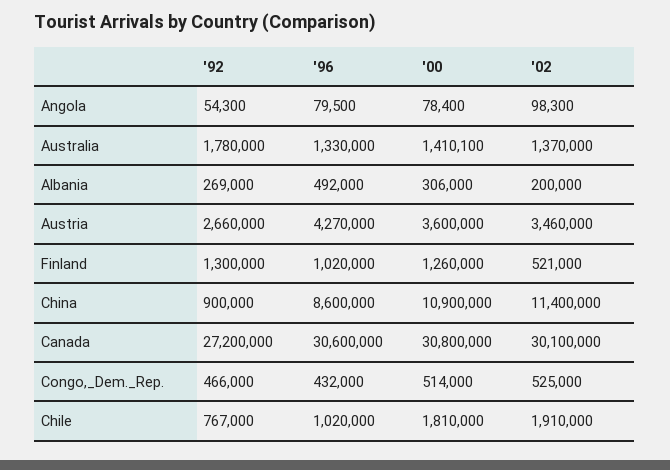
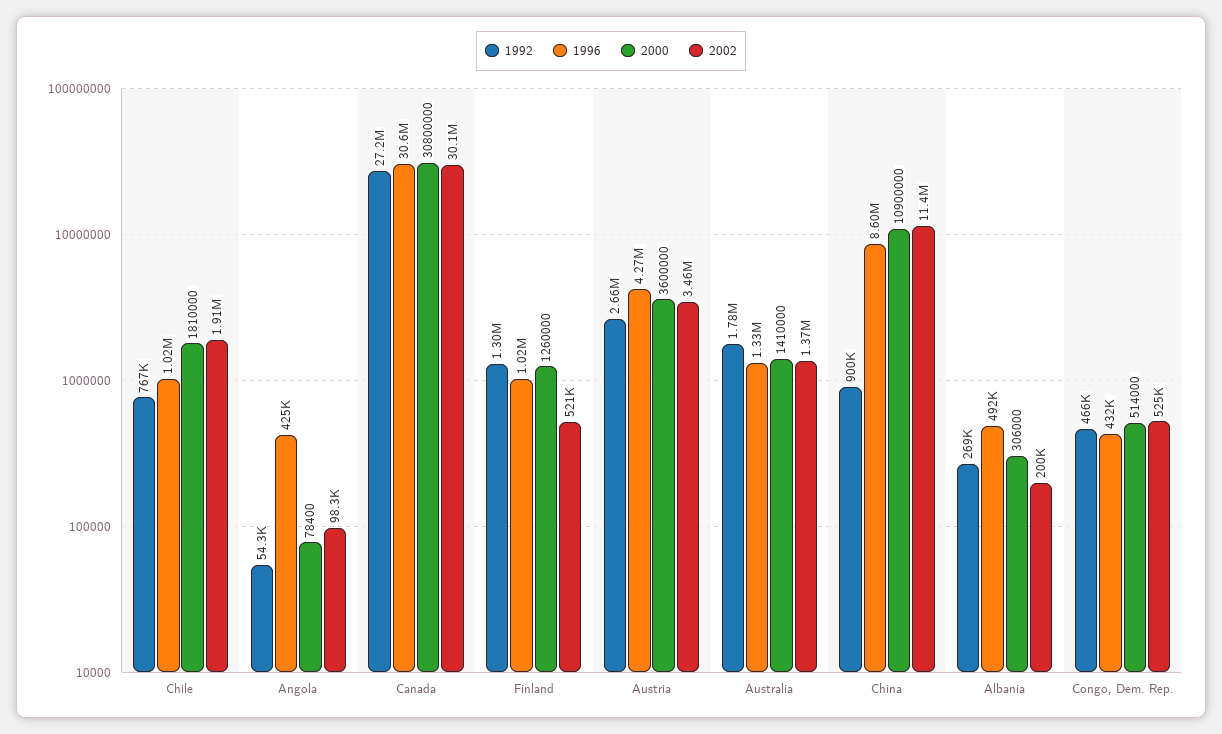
'96, Angola: 79500 -> 425000
'00, Australia: 1410100 -> 1410000

